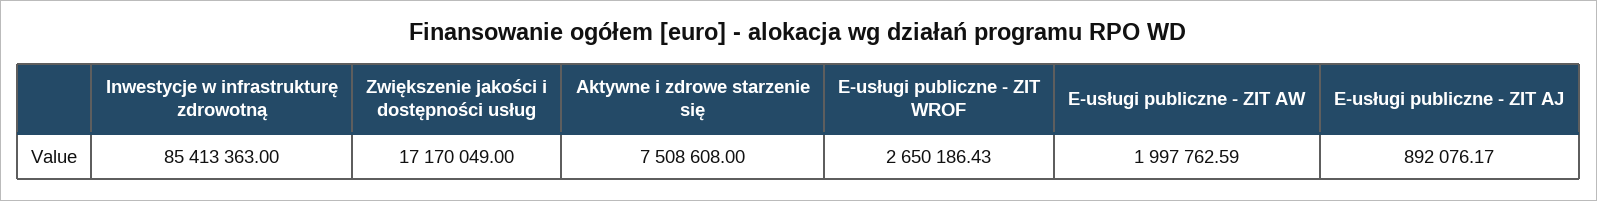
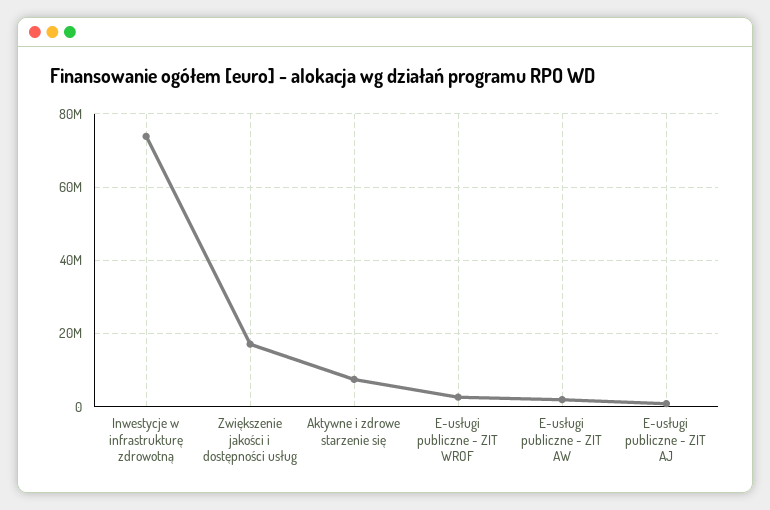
Inwestycje w infrastrukturę zdrowotną: 85413363 -> 74000000

